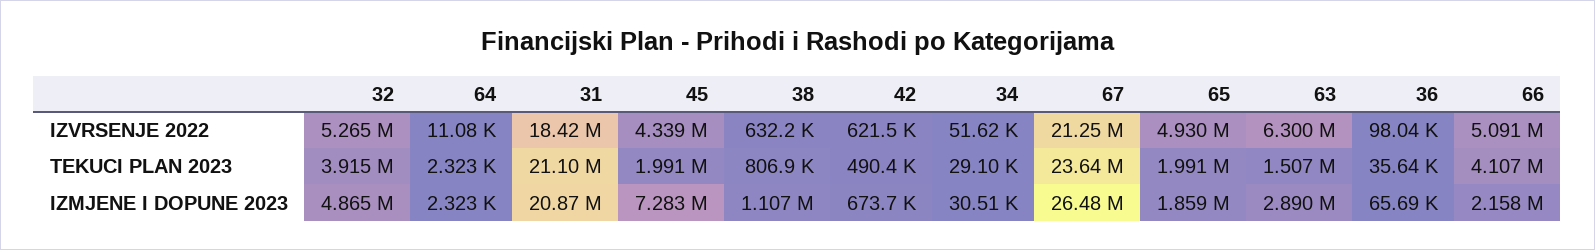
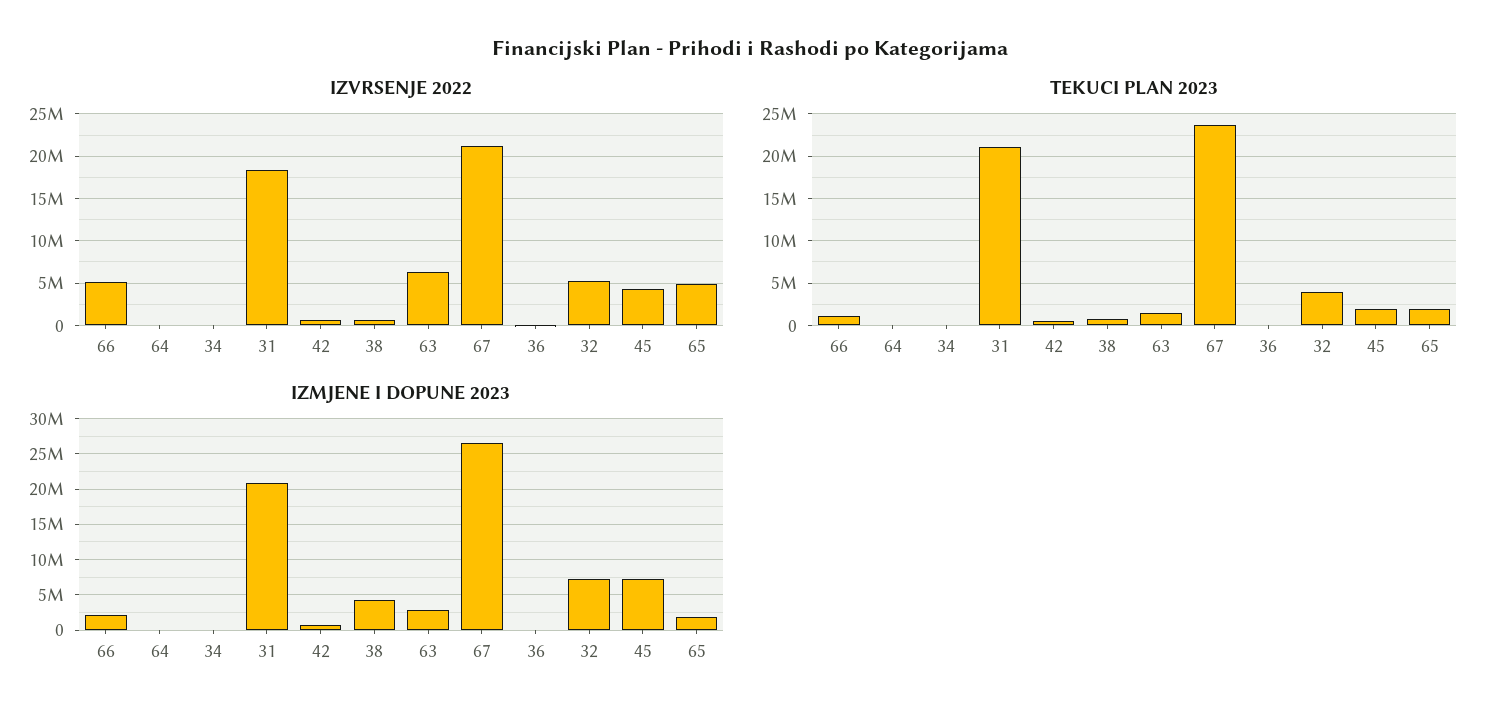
TEKUCI PLAN 2023, 66: 4107000 -> 1000000
IZMJENE I DOPUNE 2023, 32: 4865000 -> 7000000
IZMJENE I DOPUNE 2023, 38: 1107000 -> 4000000

